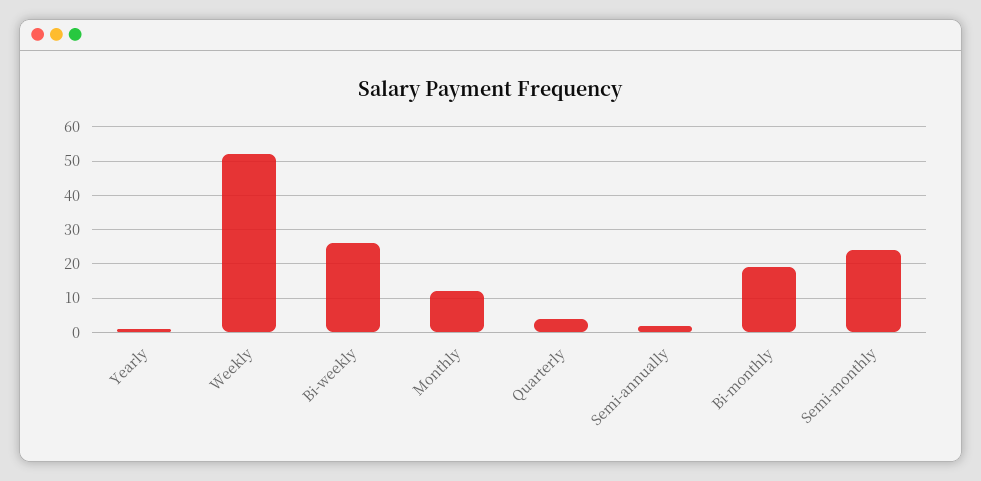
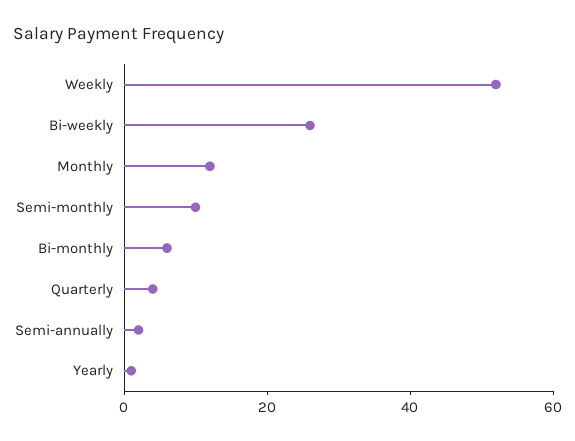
Bi-monthly: 20 -> 5
Semi-monthly: 25 -> 10

